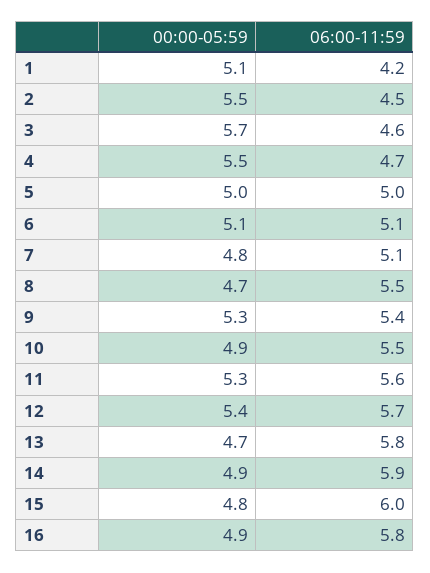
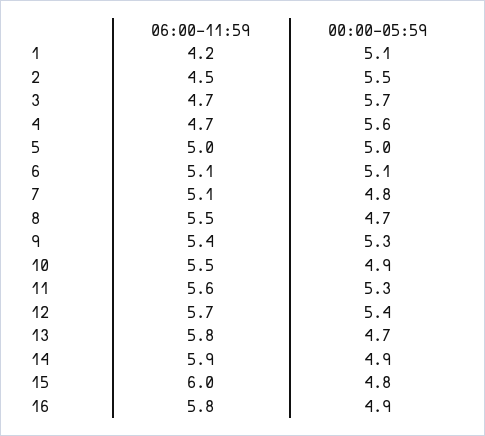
06:00-11:59, 3: 4.6 -> 4.7
00:00-05:59, 4: 5.5 -> 5.6

